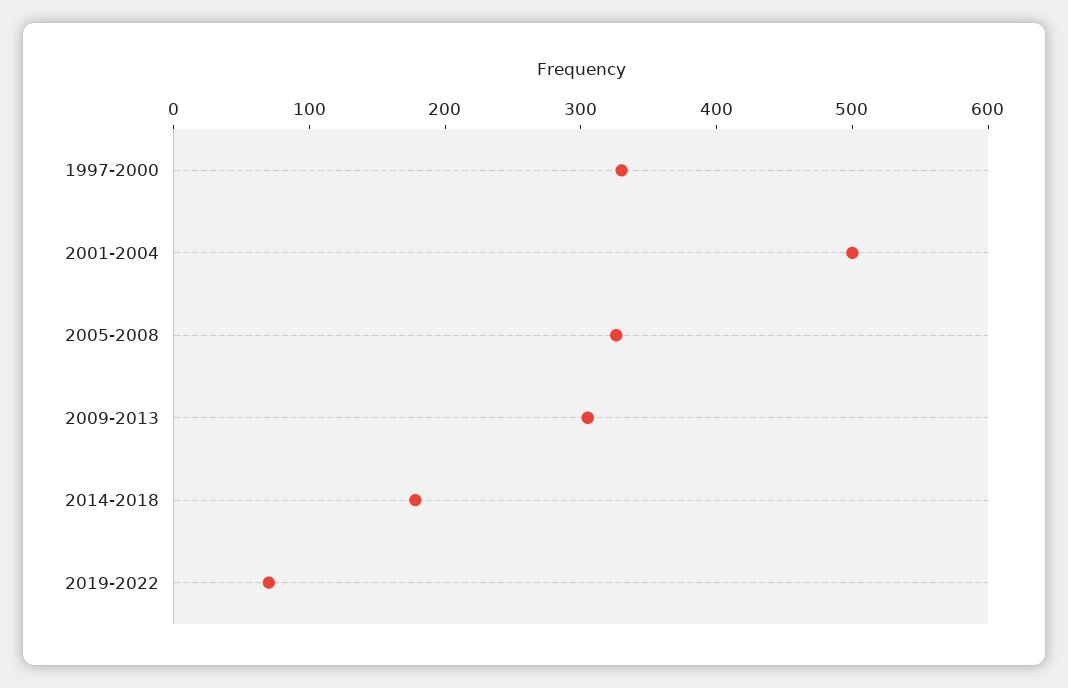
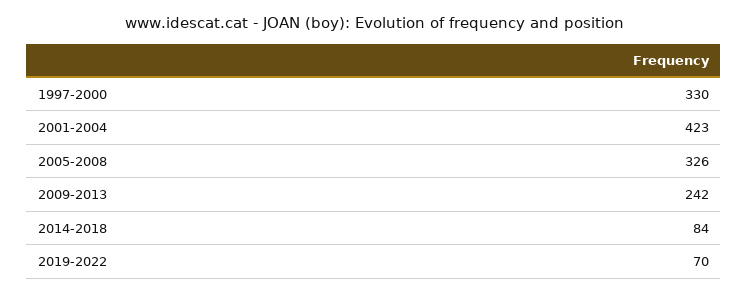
2001-2004: 500 -> 423
2009-2013: 300 -> 242
2014-2018: 180 -> 84

